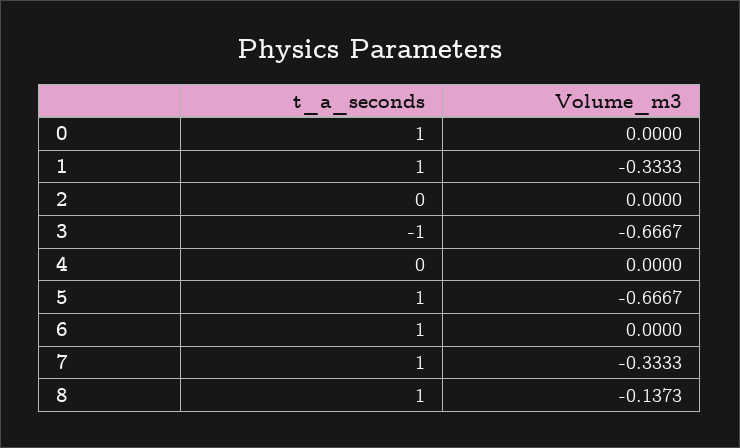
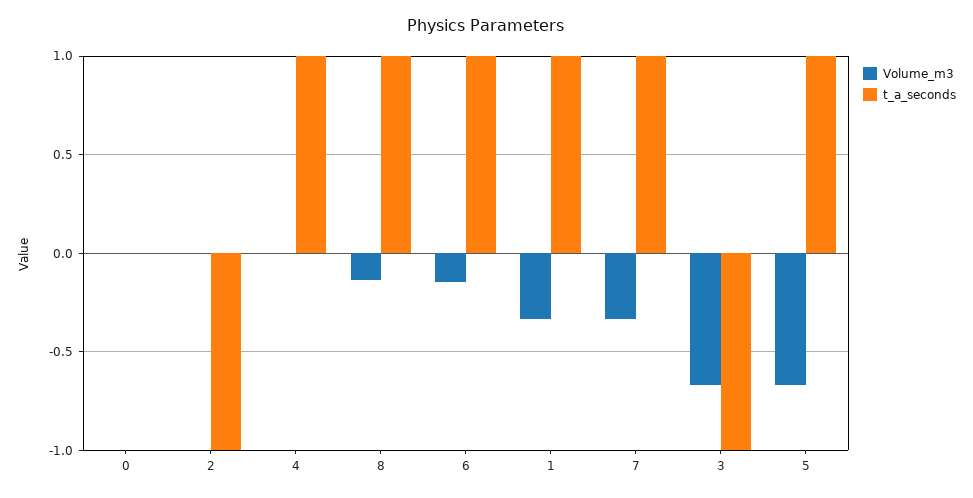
t_a_seconds, 0: 1 -> 0
t_a_seconds, 2: 0 -> -1
t_a_seconds, 4: 0 -> 1
Volume_m3, 6: 0 -> -0.15

